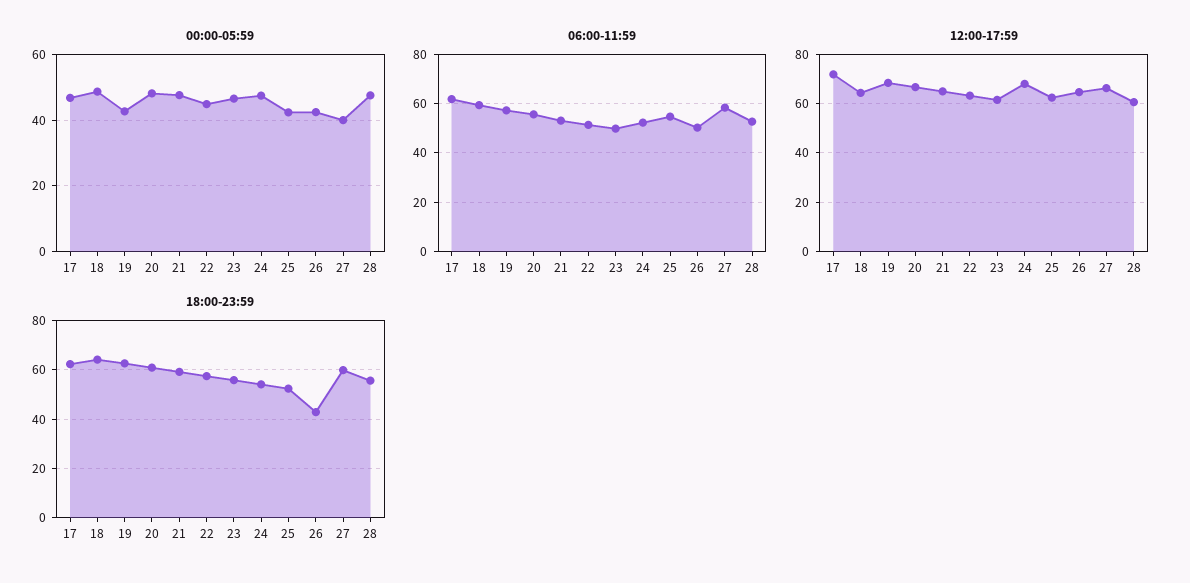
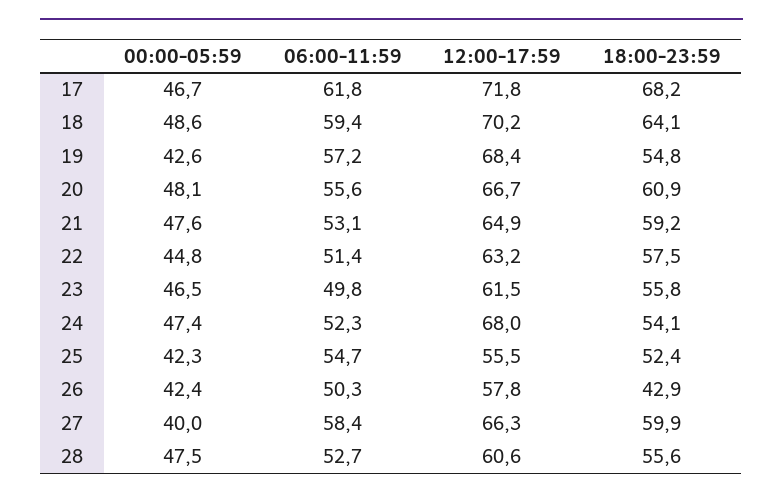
12:00-17:59, 18: 65 -> 70.2
12:00-17:59, 25: 62.5 -> 55.5
12:00-17:59, 26: 65 -> 57.8
18:00-23:59, 17: 62.5 -> 68.2
18:00-23:59, 19: 62.5 -> 54.8

